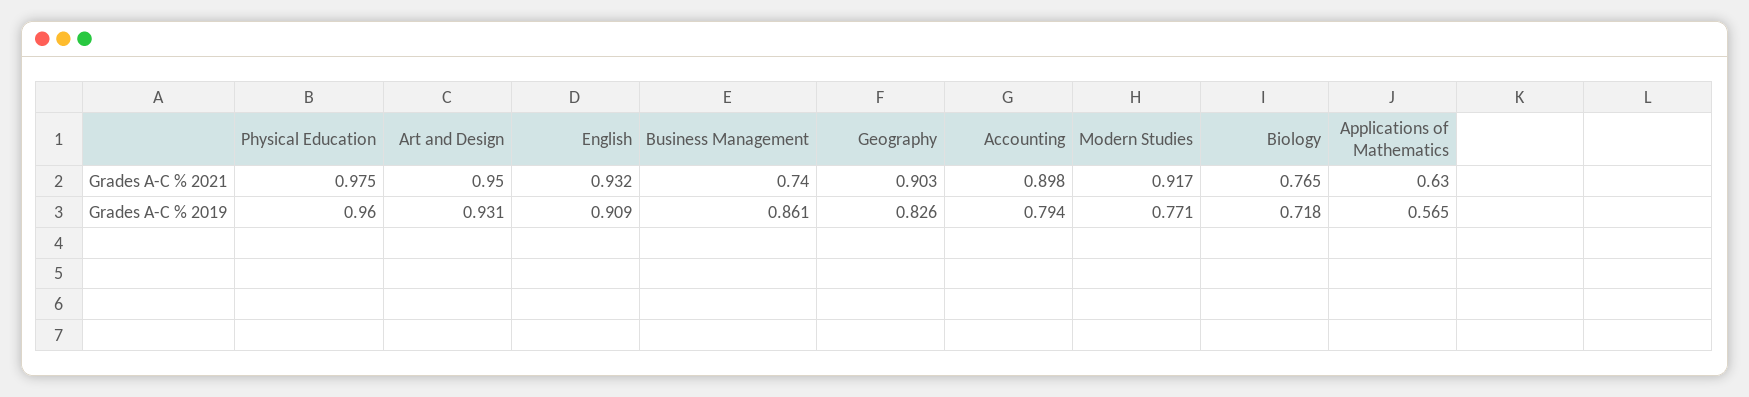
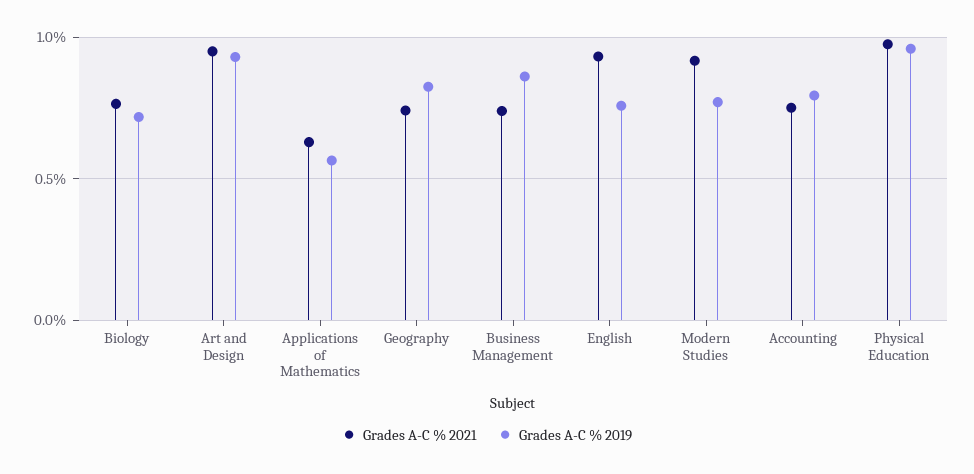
Grades A-C % 2021, Geography: 0.903 -> 0.75
Grades A-C % 2021, Accounting: 0.898 -> 0.75
Grades A-C % 2019, English: 0.909 -> 0.75

